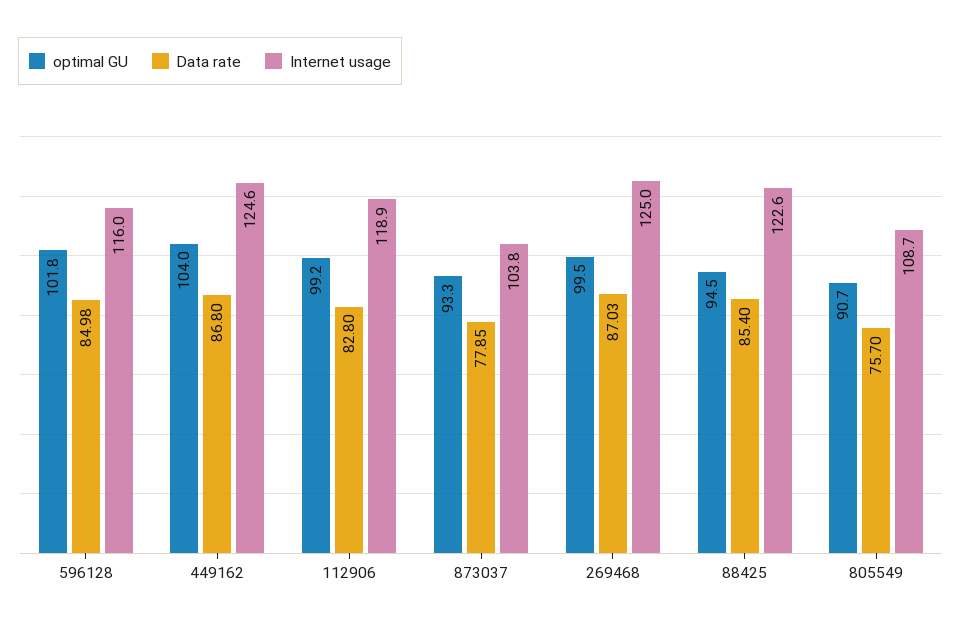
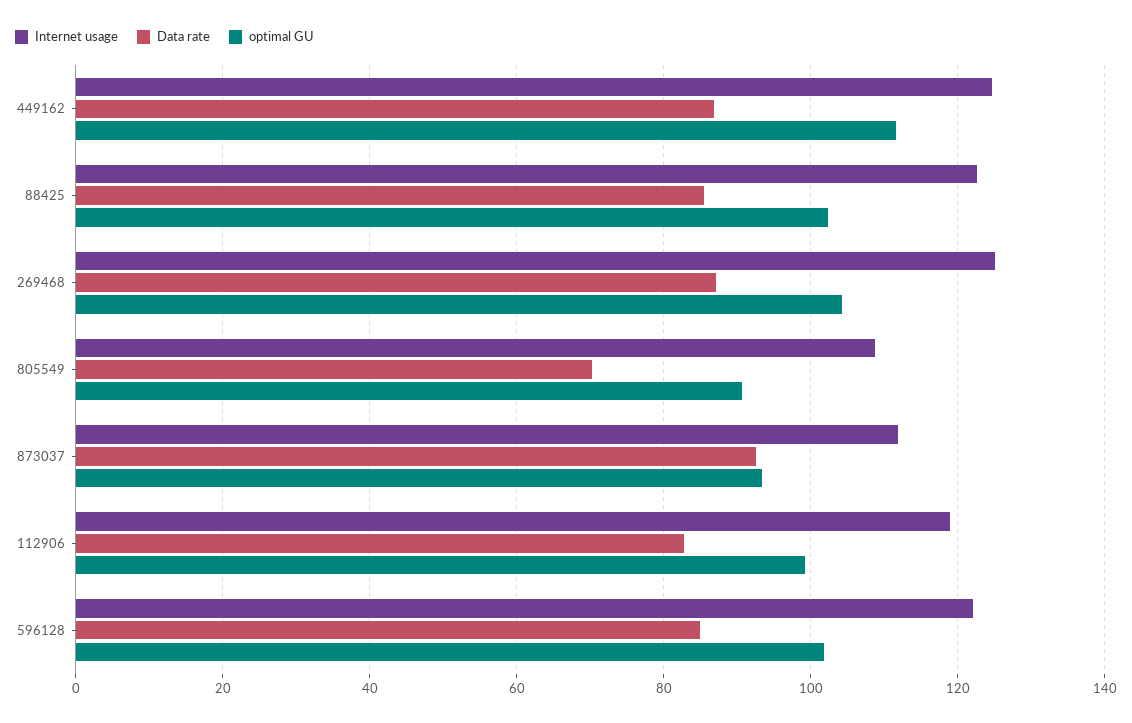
Internet usage, 596128: 116 -> 122
optimal GU, 449162: 104 -> 112
Data rate, 873037: 77.85 -> 92
Internet usage, 873037: 103.8 -> 112
optimal GU, 269468: 99.5 -> 104
optimal GU, 88425: 94.5 -> 102
Data rate, 805549: 75.7 -> 70

